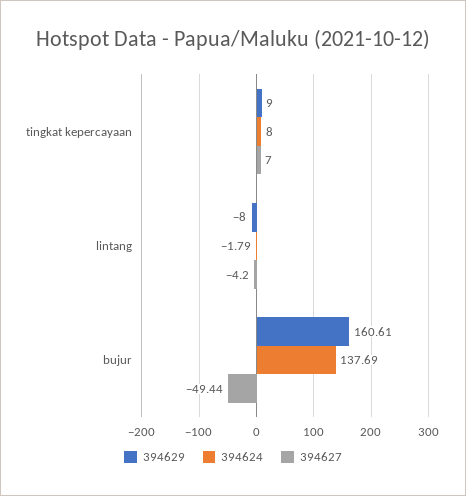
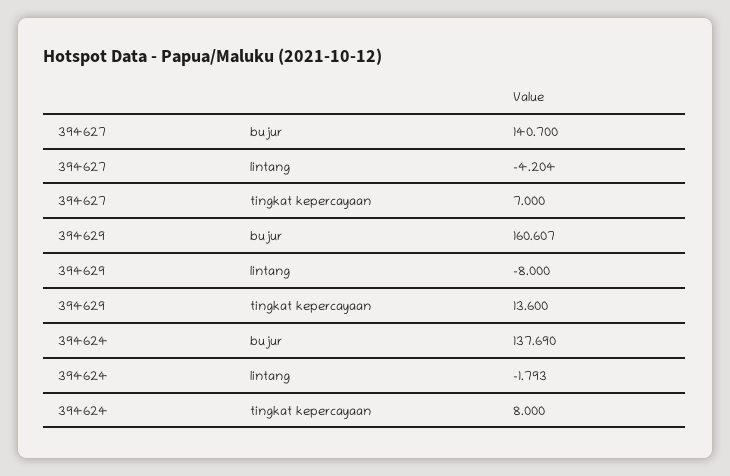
394629, tingkat kepercayaan: 9 -> 13.6
394627, bujur: -49.44 -> 140.7

